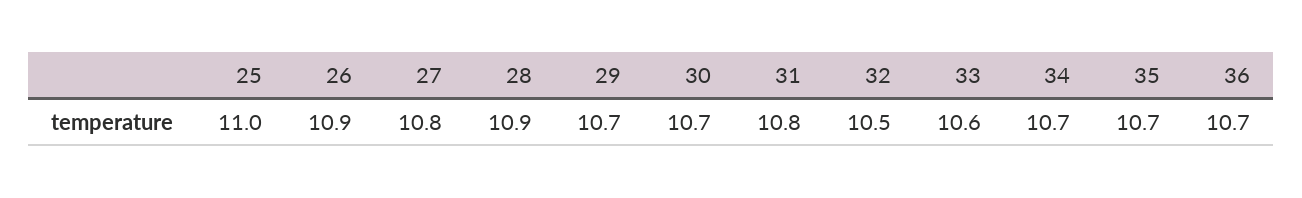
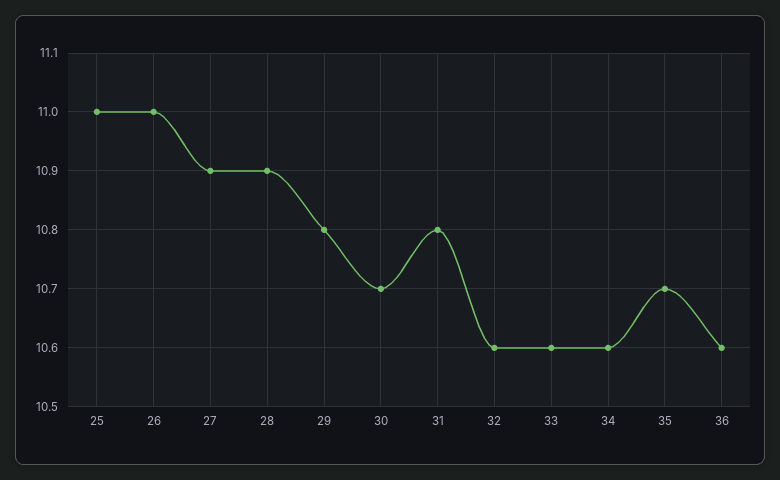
26: 10.9 -> 11
27: 10.8 -> 10.9
29: 10.7 -> 10.8
32: 10.5 -> 10.6
34: 10.7 -> 10.6
36: 10.7 -> 10.6

